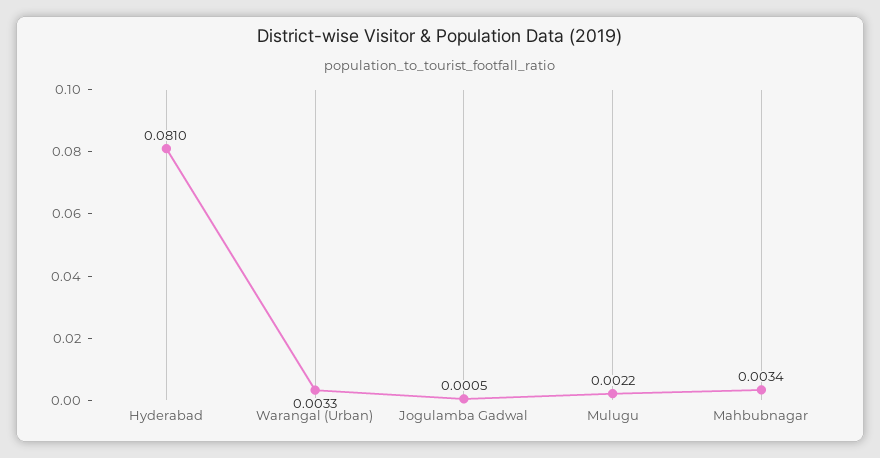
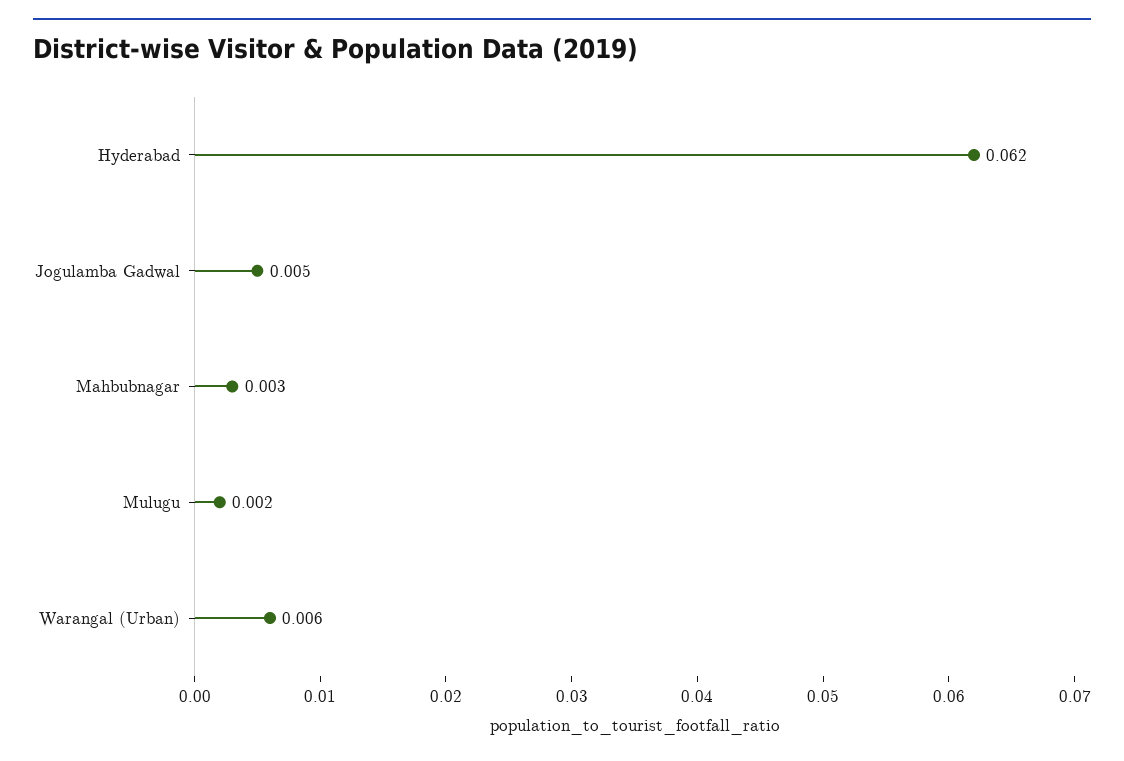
Hyderabad: 0.081 -> 0.062
Warangal (Urban): 0.0033 -> 0.006
Jogulamba Gadwal: 0.0005 -> 0.005

